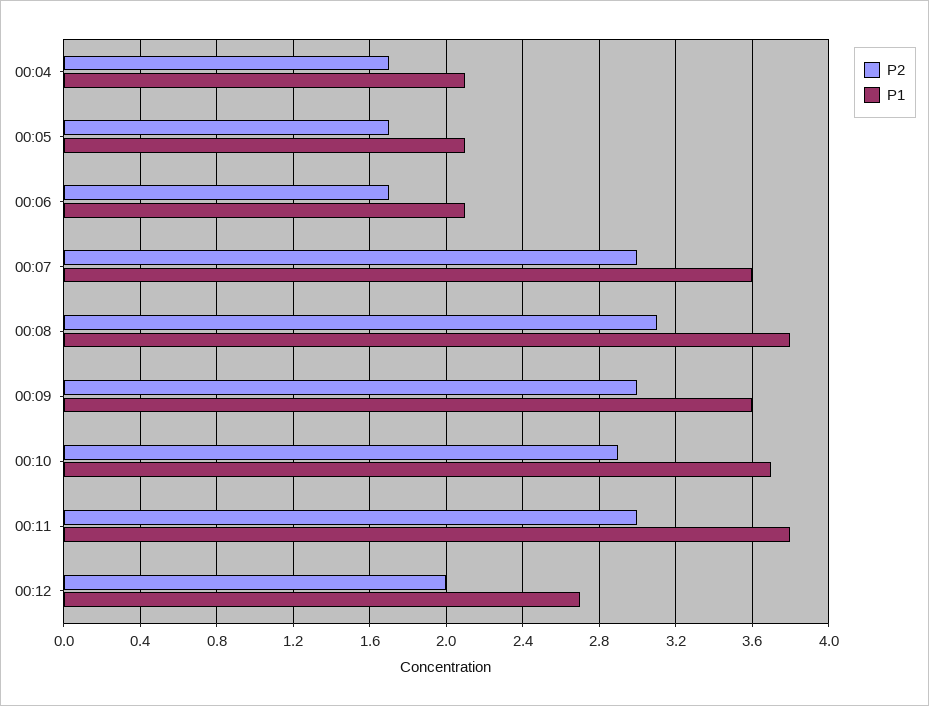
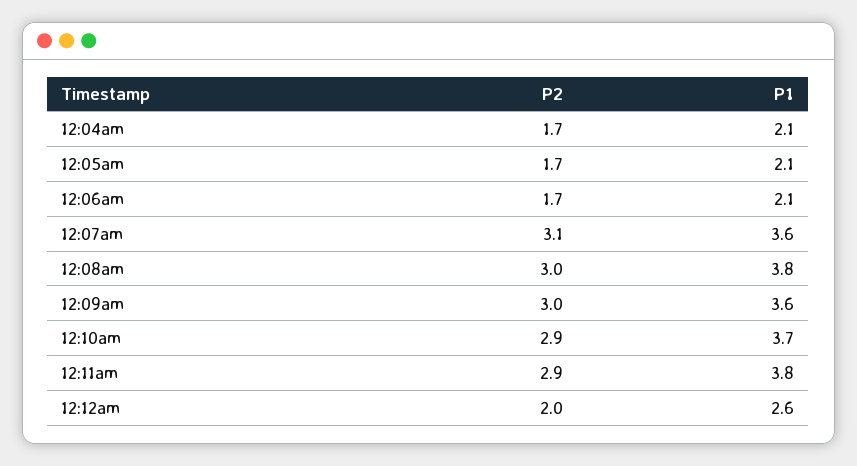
P2, 00:07: 3 -> 3.1
P2, 00:08: 3.1 -> 3
P2, 00:11: 3 -> 2.9
P1, 00:12: 2.7 -> 2.6

